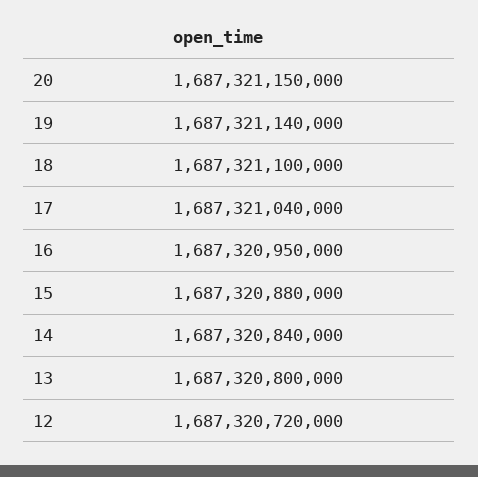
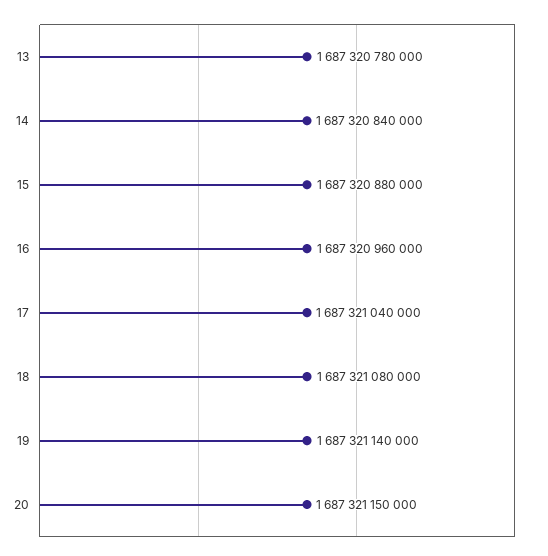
18: 1687321100000 -> 1687321080000
16: 1687320950000 -> 1687320960000
13: 1687320800000 -> 1687320780000
12: 1687320720000 -> none

